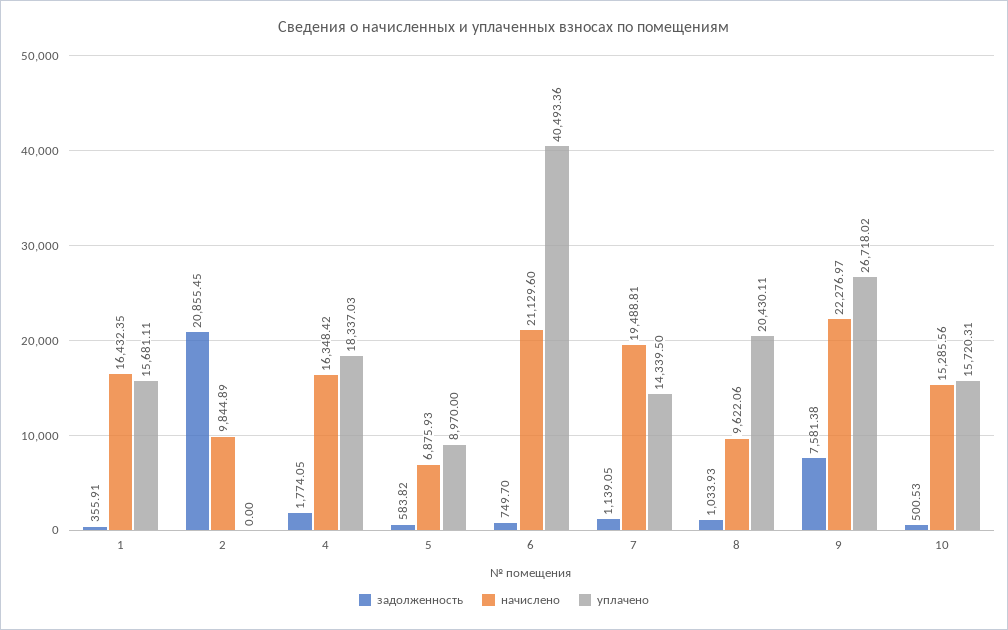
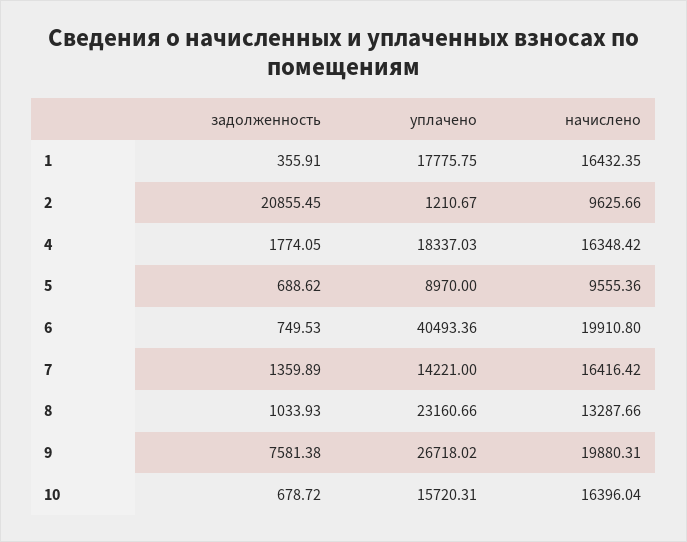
уплачено, 1: 15681.11 -> 17775.75
начислено, 2: 9844.89 -> 9625.66
уплачено, 2: 0 -> 1210.67
задолженность, 5: 583.82 -> 688.62
начислено, 5: 6875.93 -> 9555.36
задолженность, 6: 749.7 -> 749.53
начислено, 6: 21129.6 -> 19910.8
задолженность, 7: 1139.05 -> 1359.89
начислено, 7: 19488.81 -> 16416.42
уплачено, 7: 14339.5 -> 14221
начислено, 8: 9622.06 -> 13287.66
уплачено, 8: 20430.11 -> 23160.66
начислено, 9: 22276.97 -> 19880.31
задолженность, 10: 500.53 -> 678.72
начислено, 10: 15285.56 -> 16396.04

